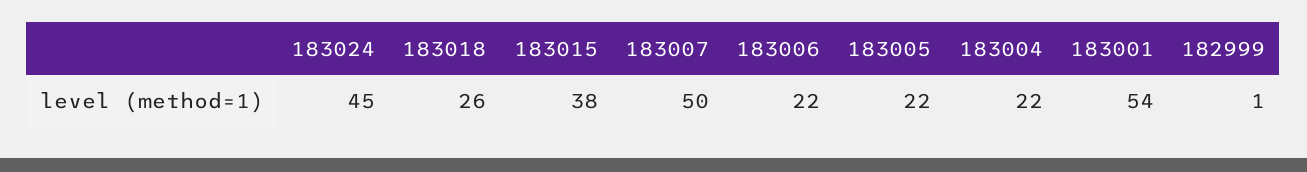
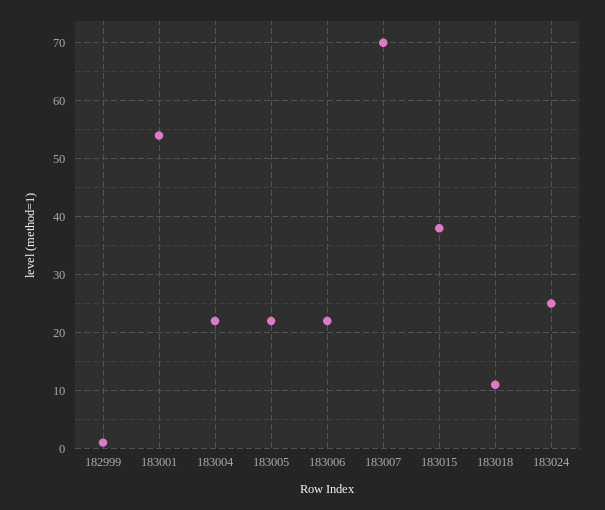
183024: 45 -> 25
183018: 26 -> 10
183007: 50 -> 70

